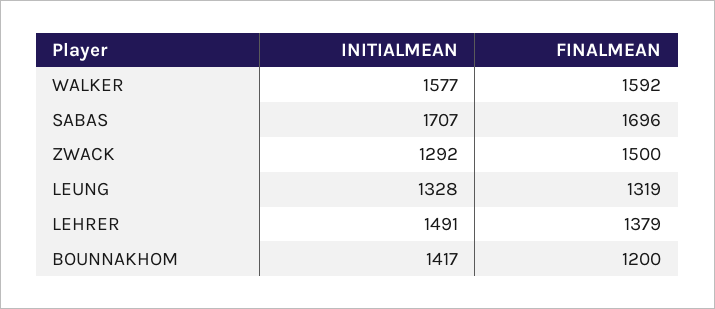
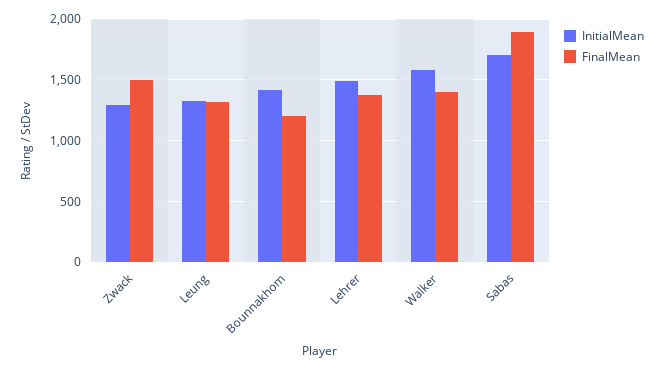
FINALMEAN, WALKER: 1592 -> 1400
FINALMEAN, SABAS: 1696 -> 1900

